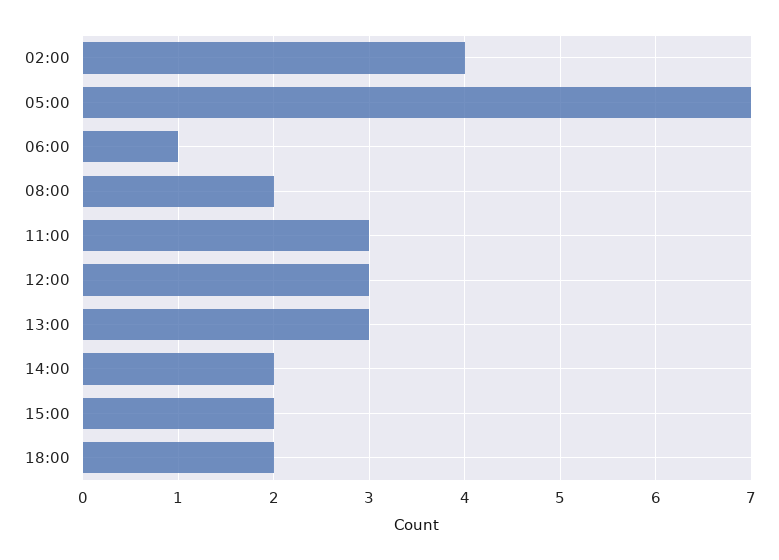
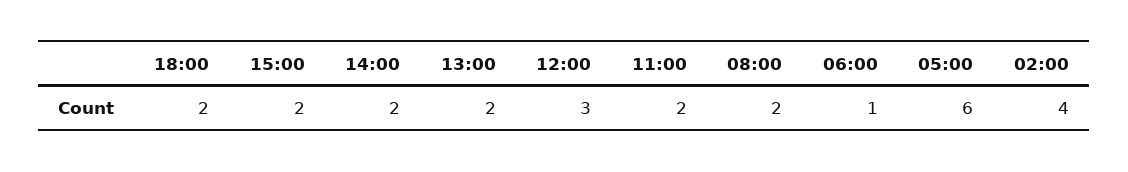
05:00: 7 -> 6
11:00: 3 -> 2
13:00: 3 -> 2

